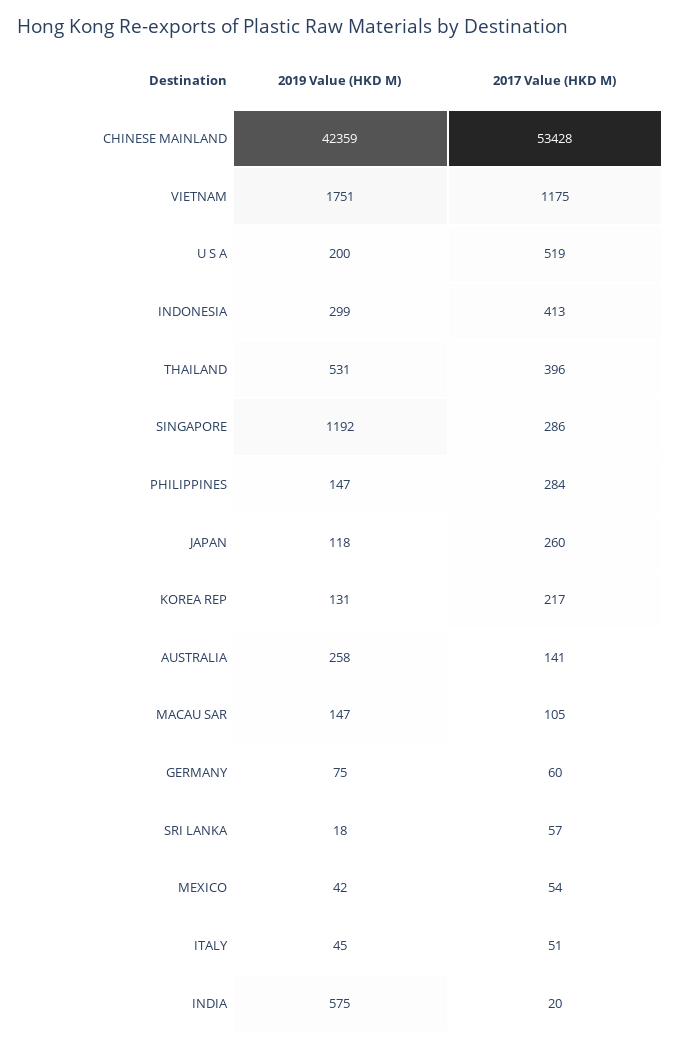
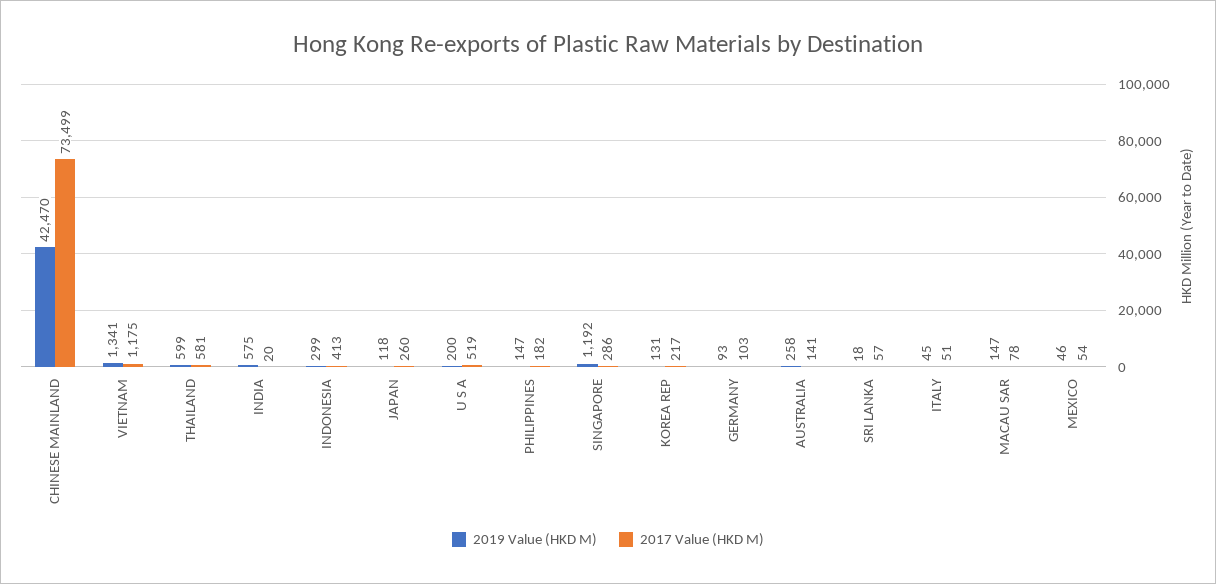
2019 Value (HKD M), CHINESE MAINLAND: 42359 -> 42470
2017 Value (HKD M), CHINESE MAINLAND: 53428 -> 73499
2019 Value (HKD M), VIETNAM: 1751 -> 1341
2019 Value (HKD M), THAILAND: 531 -> 599
2017 Value (HKD M), THAILAND: 396 -> 581
2017 Value (HKD M), PHILIPPINES: 284 -> 182
2017 Value (HKD M), MACAU SAR: 105 -> 78
2019 Value (HKD M), GERMANY: 75 -> 93
2017 Value (HKD M), GERMANY: 60 -> 103
2019 Value (HKD M), MEXICO: 42 -> 46

